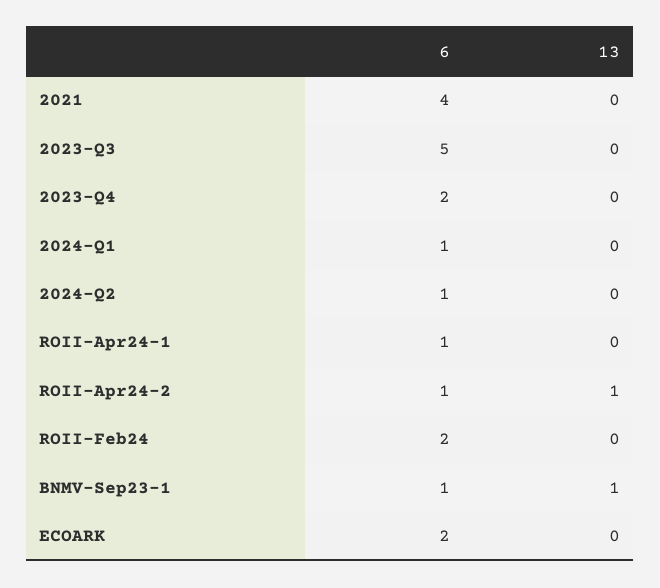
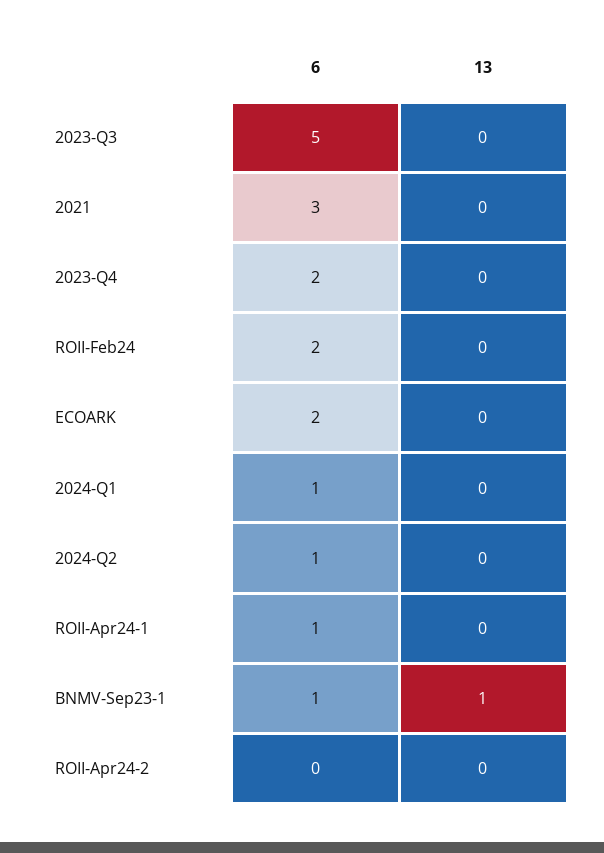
6, 2021: 4 -> 3
6, ROII-Apr24-2: 1 -> 0
13, ROII-Apr24-2: 1 -> 0

